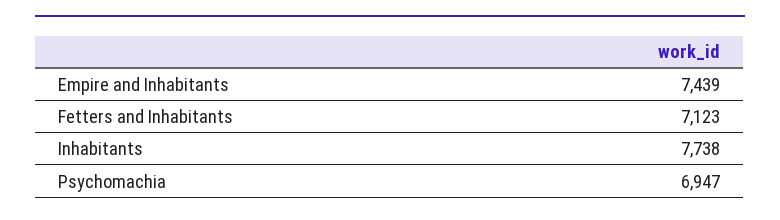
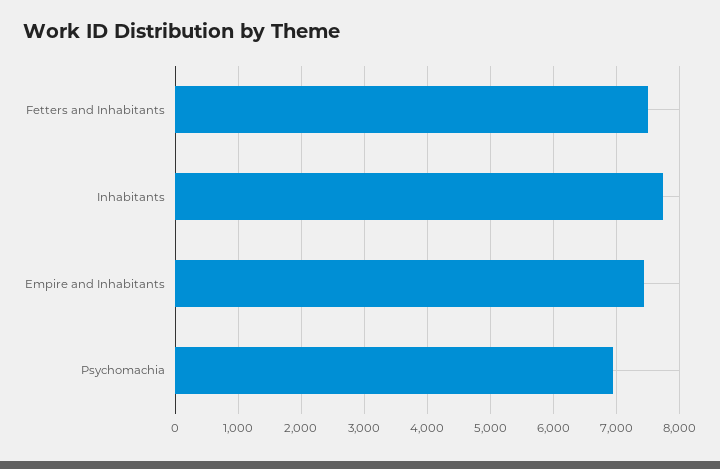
Fetters and Inhabitants: 7123 -> 7500

